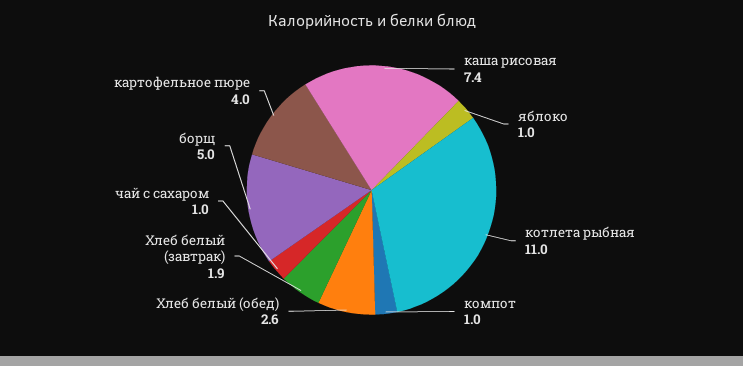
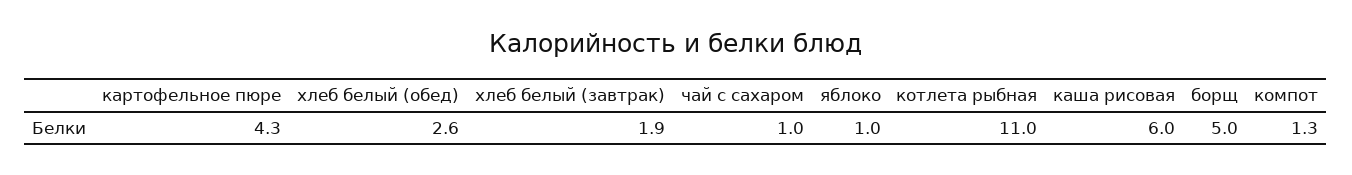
каша рисовая: 7.4 -> 6
компот: 1 -> 1.3
картофельное пюре: 4 -> 4.3

